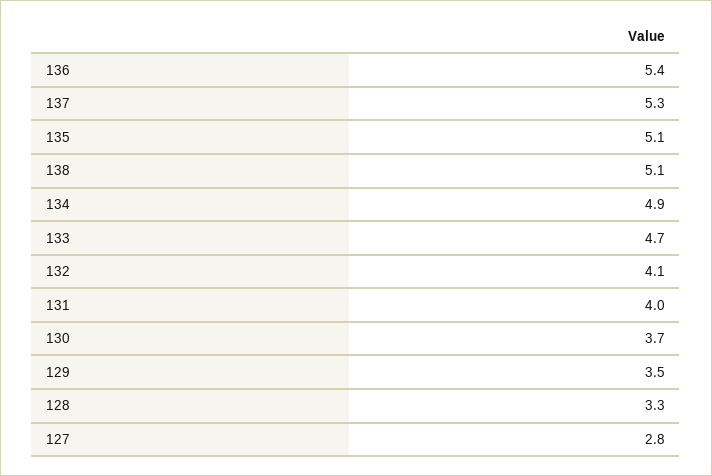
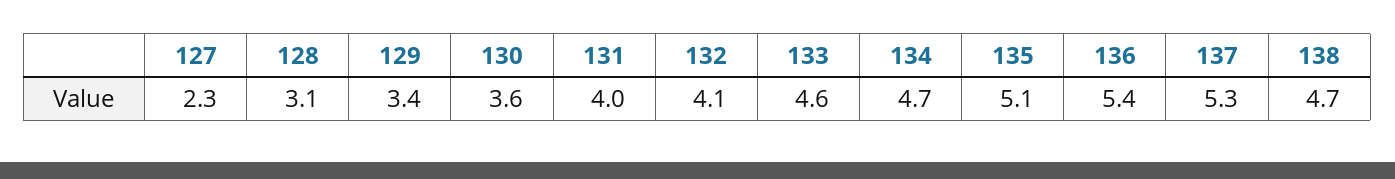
138: 5.1 -> 4.7
134: 4.9 -> 4.7
133: 4.7 -> 4.6
130: 3.7 -> 3.6
129: 3.5 -> 3.4
128: 3.3 -> 3.1
127: 2.8 -> 2.3

